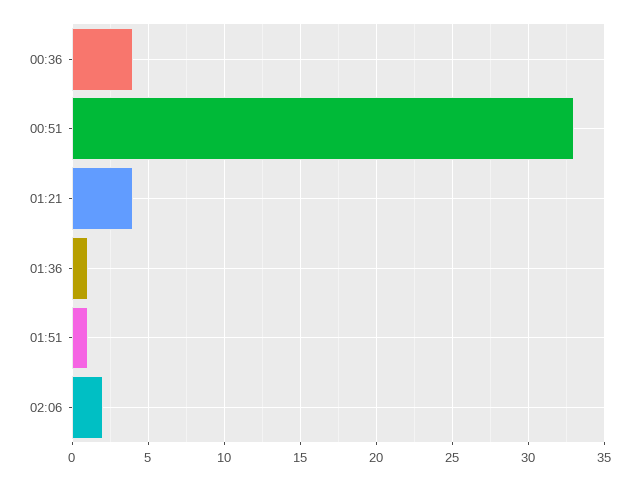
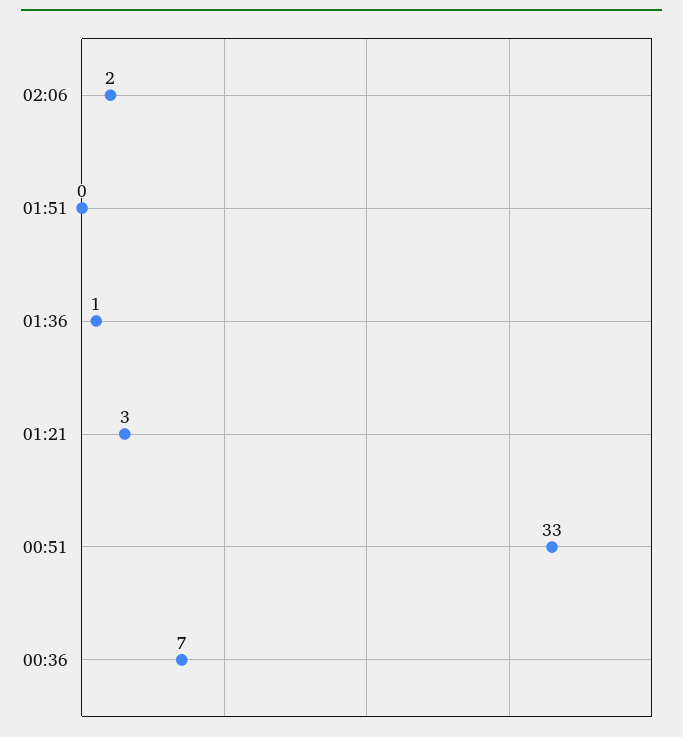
00:36: 4 -> 7
01:21: 4 -> 3
01:51: 1 -> 0

